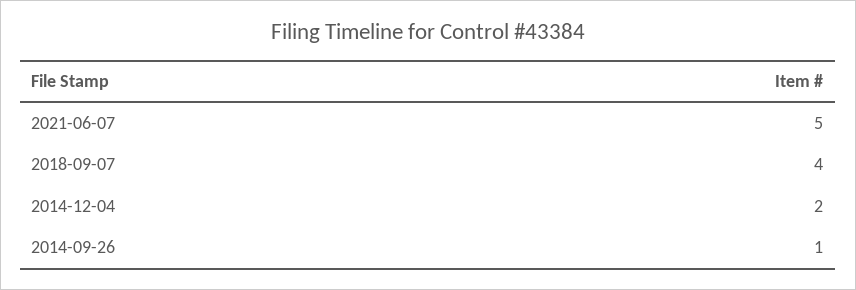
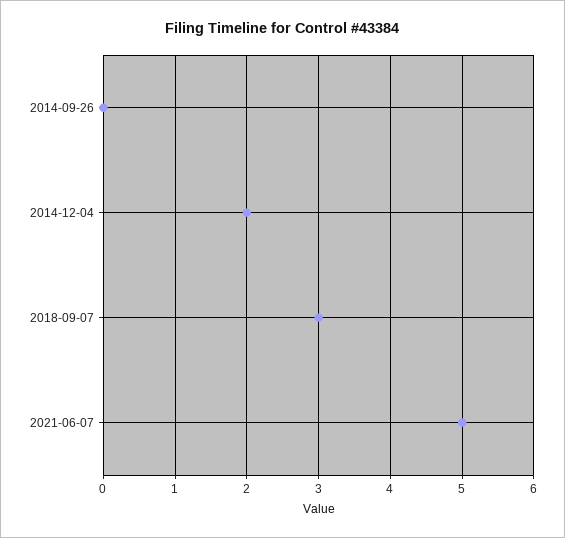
2018-09-07: 4 -> 3
2014-09-26: 1 -> 0

